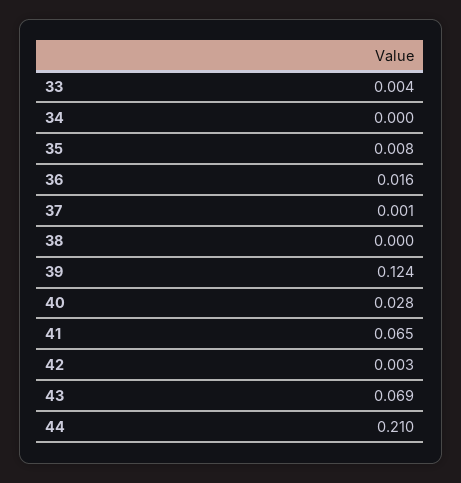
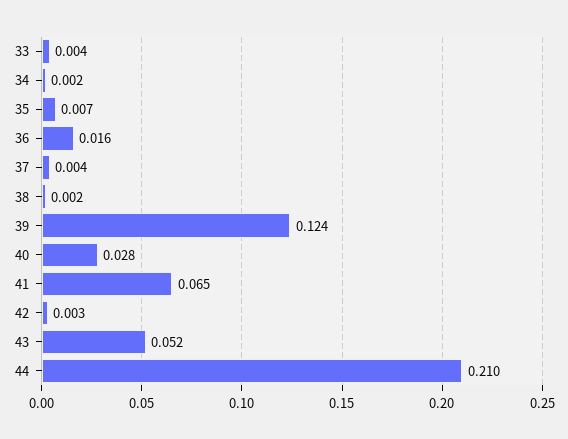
34: 0 -> 0.002
35: 0.008 -> 0.007
37: 0.001 -> 0.004
38: 0 -> 0.002
43: 0.069 -> 0.052

